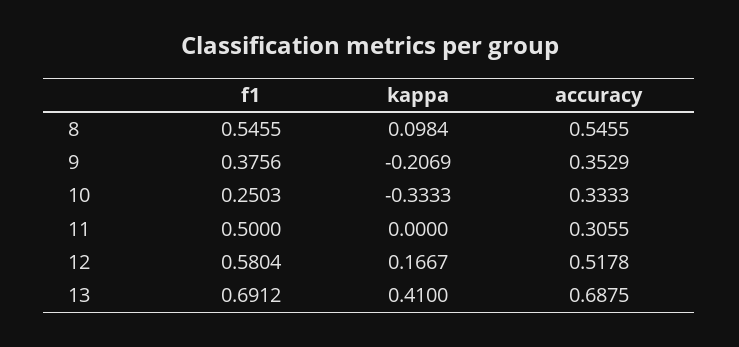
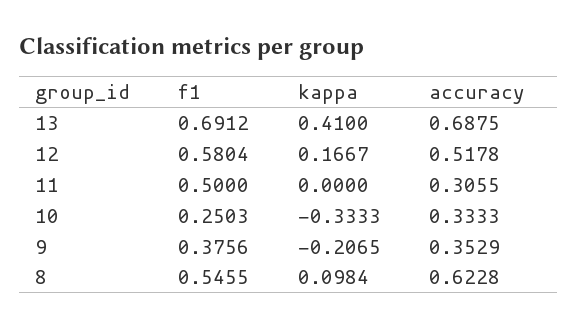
accuracy, 8: 0.5455 -> 0.6228
kappa, 9: -0.2069 -> -0.2065

